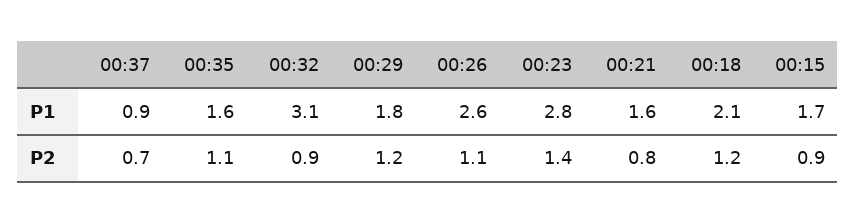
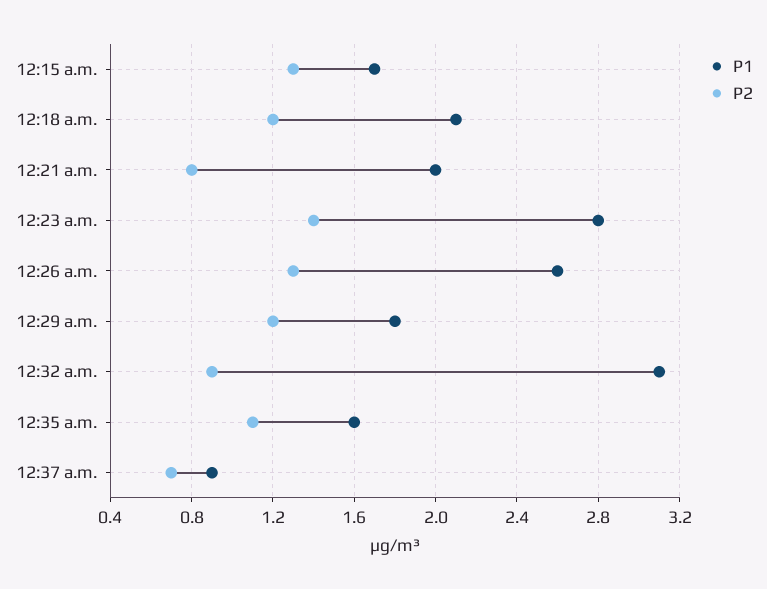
P1, 00:21: 1.6 -> 2
P2, 00:26: 1.1 -> 1.3
P2, 00:15: 0.9 -> 1.3

